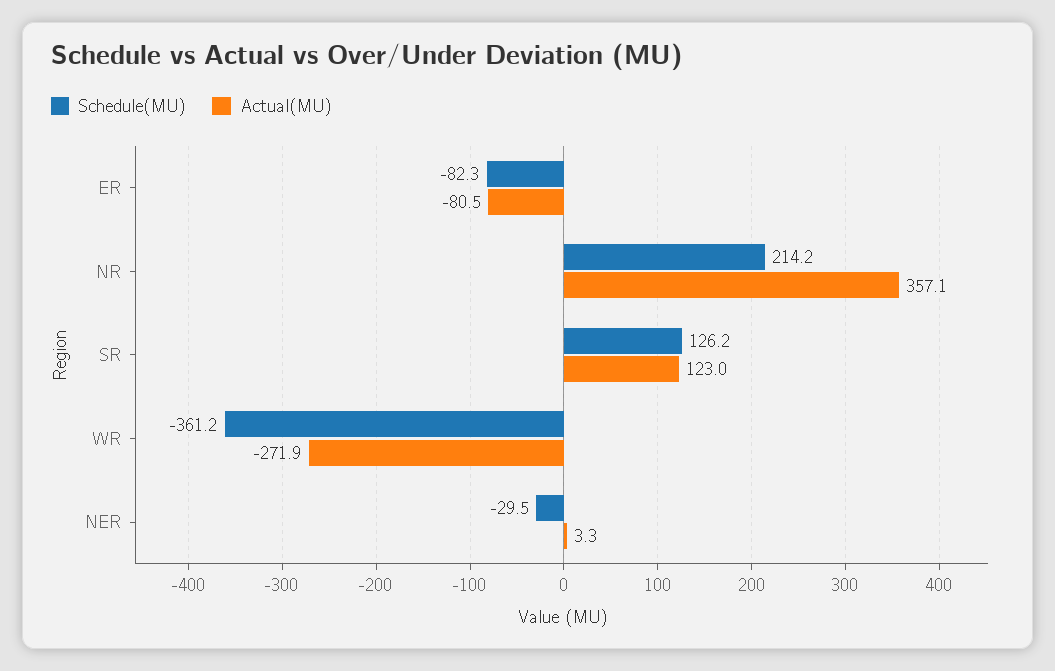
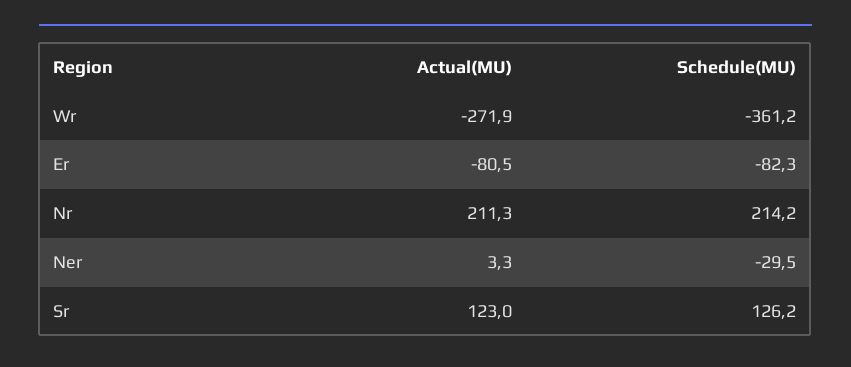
Actual(MU), NR: 357.1 -> 211.3

